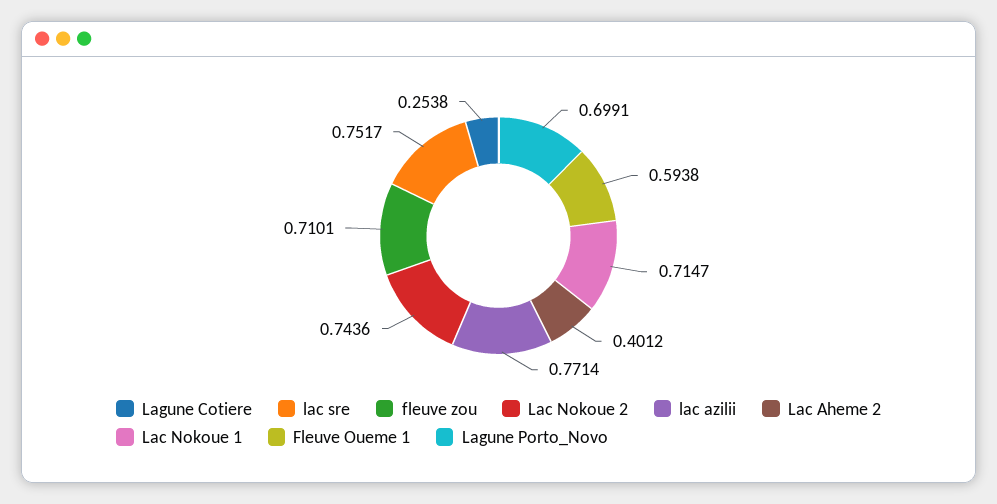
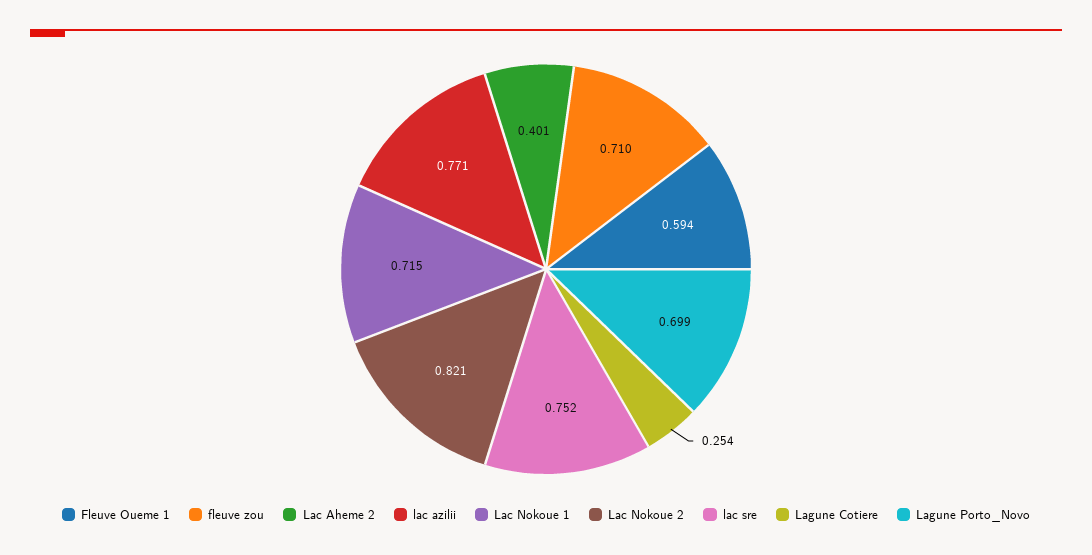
Lac Nokoue 2: 0.7436 -> 0.821

